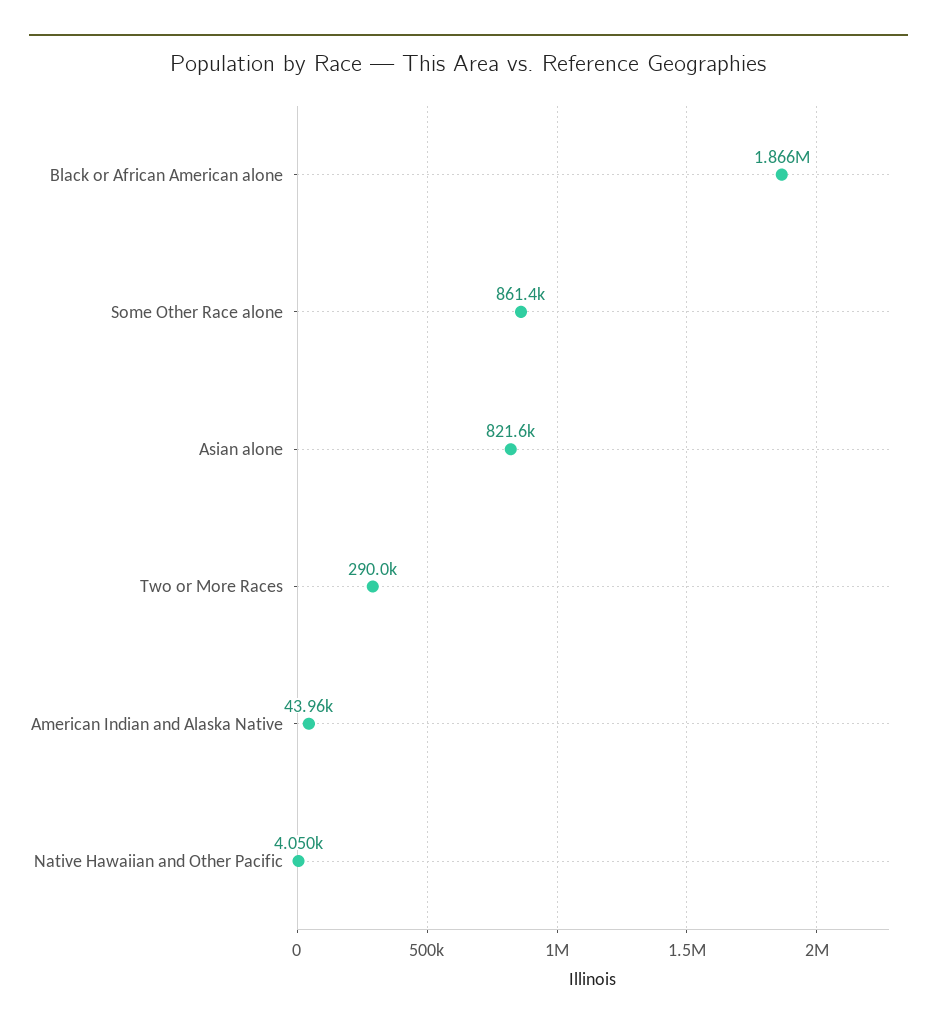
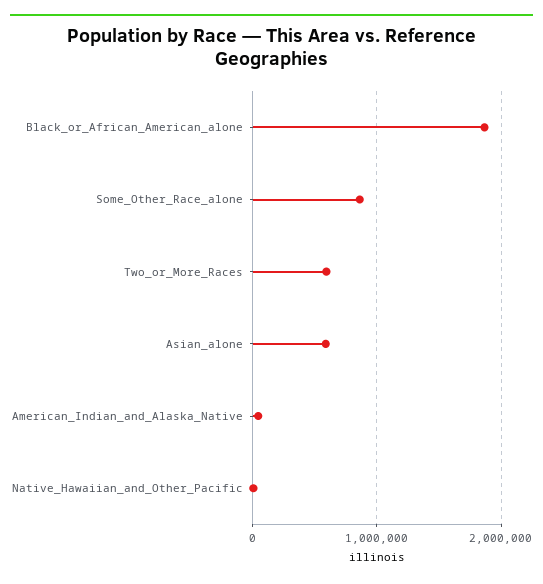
Asian alone: 821600 -> 600000
Two or More Races: 290000 -> 600000

